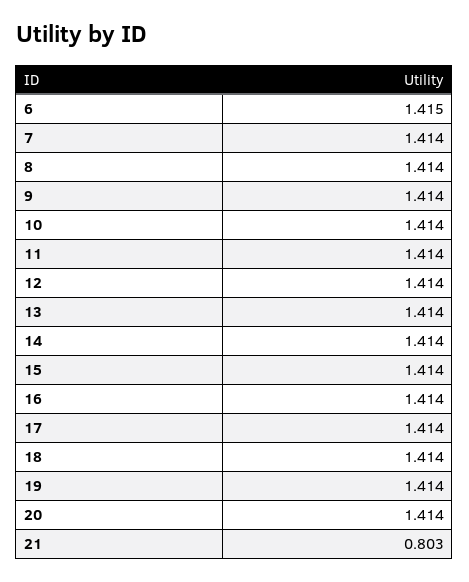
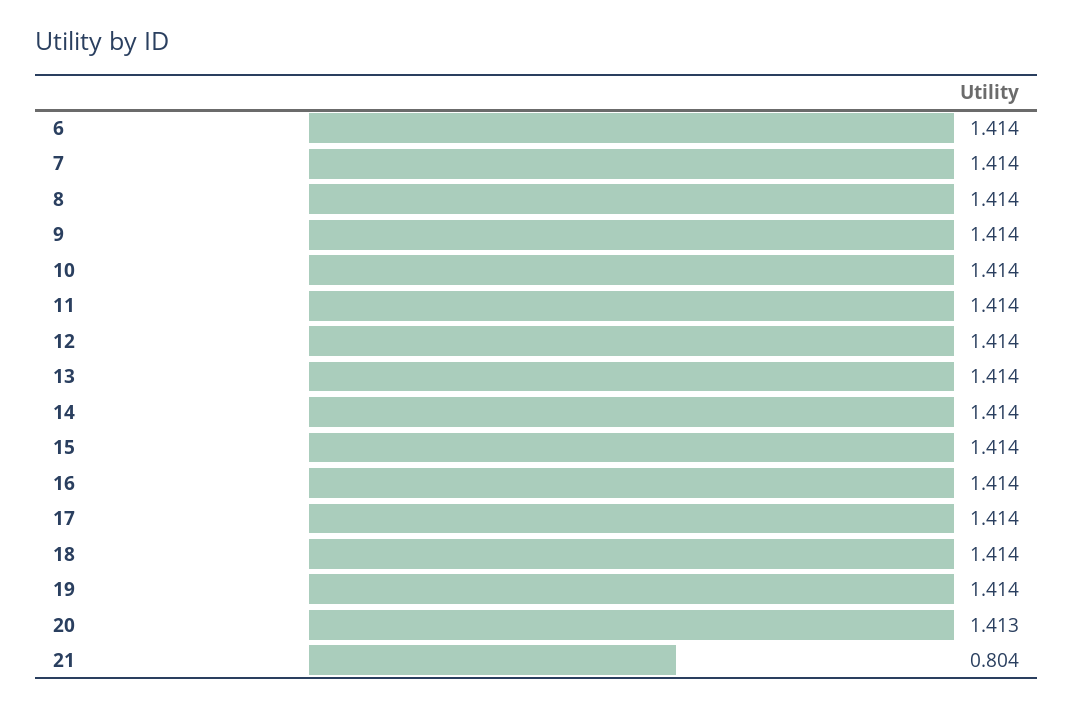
6: 1.415 -> 1.414
20: 1.414 -> 1.413
21: 0.803 -> 0.804

